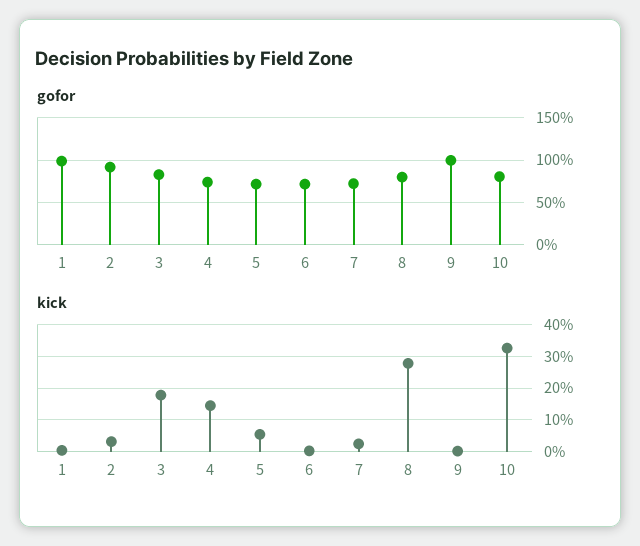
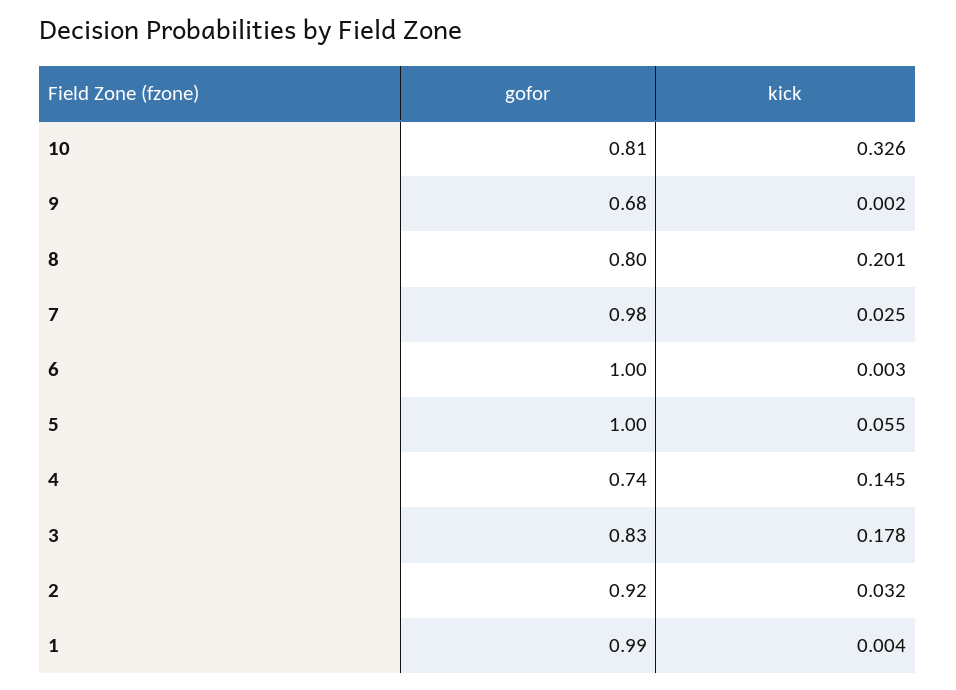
gofor, 5: 0.7 -> 1
gofor, 6: 0.7 -> 1
gofor, 7: 0.7 -> 0.98
gofor, 9: 1 -> 0.68
kick, 8: 0.28 -> 0.201

